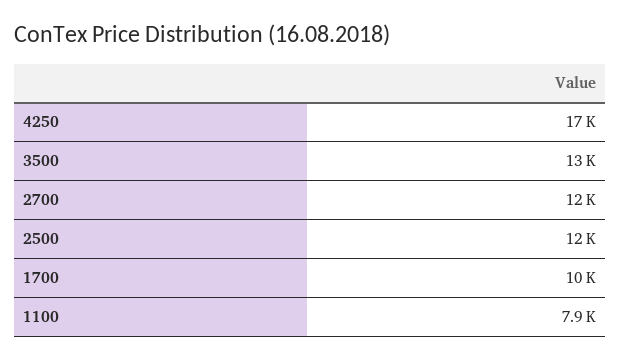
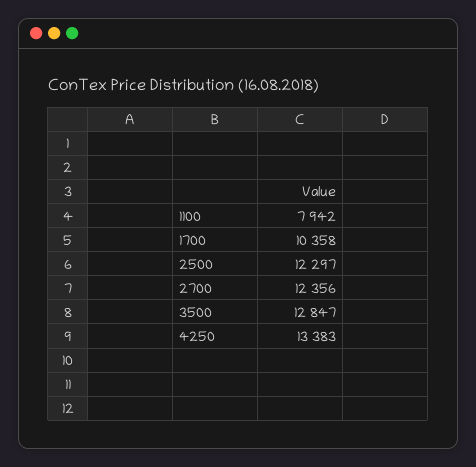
4250: 17000 -> 13383

